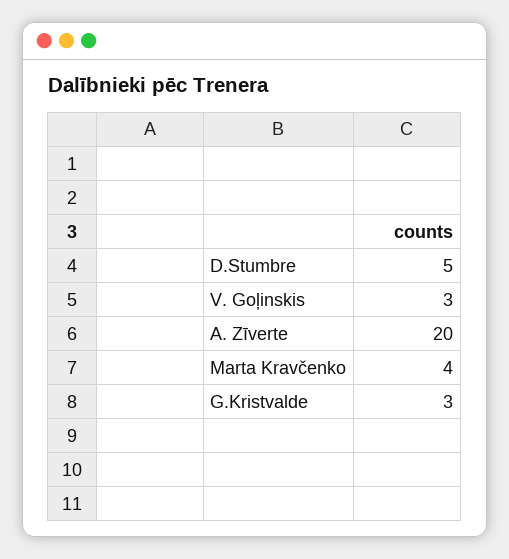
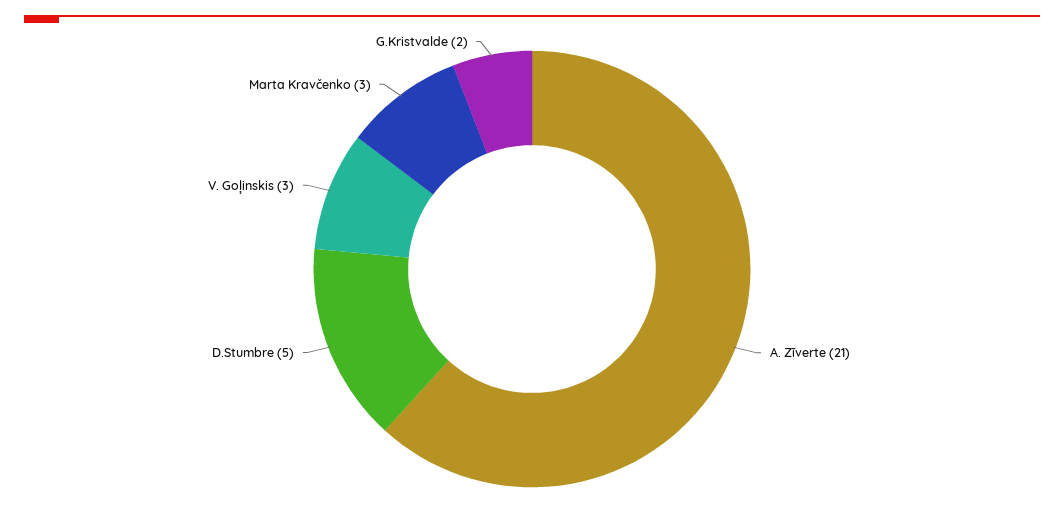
A. Zīverte: 20 -> 21
Marta Kravčenko: 4 -> 3
G.Kristvalde: 3 -> 2

